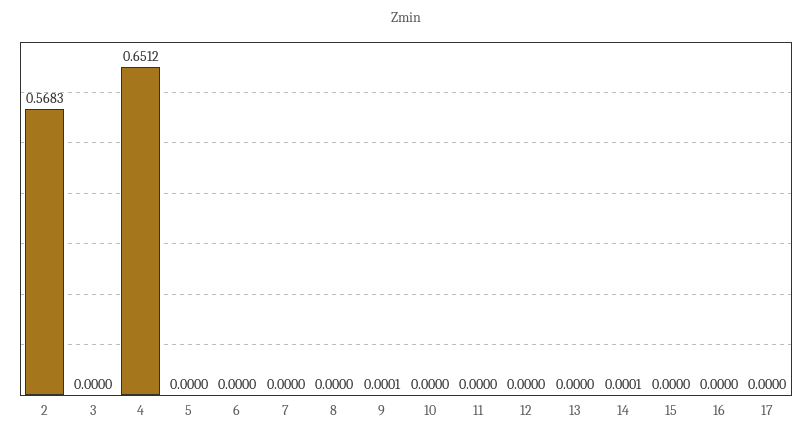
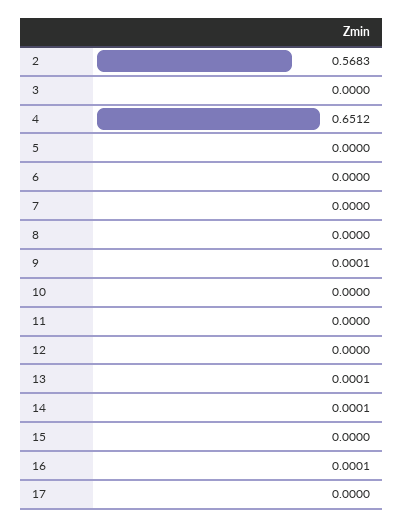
13: 0 -> 0.0001
16: 0 -> 0.0001

